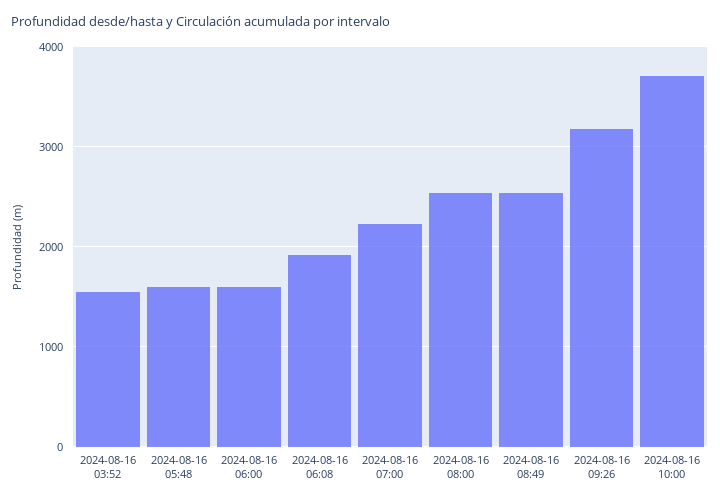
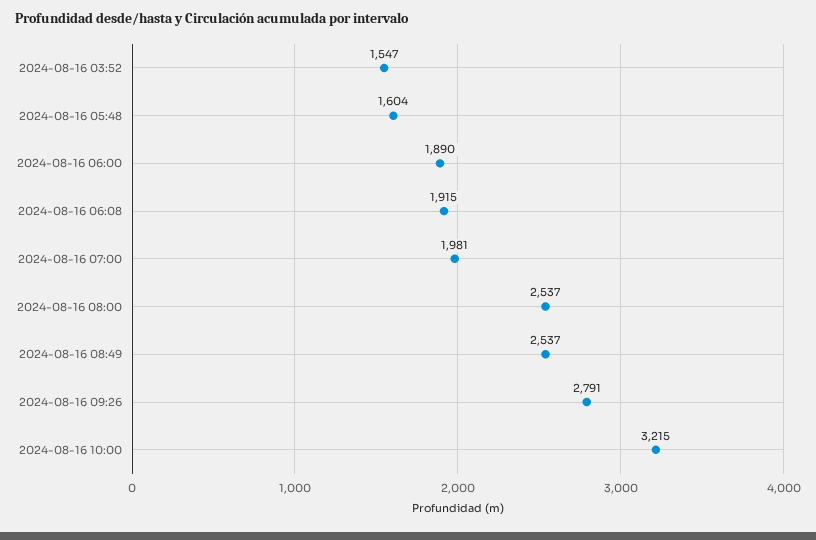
2024-08-16 06:00: 1600 -> 1890
2024-08-16 07:00: 2200 -> 1981
2024-08-16 09:26: 3200 -> 2791
2024-08-16 10:00: 3700 -> 3215

